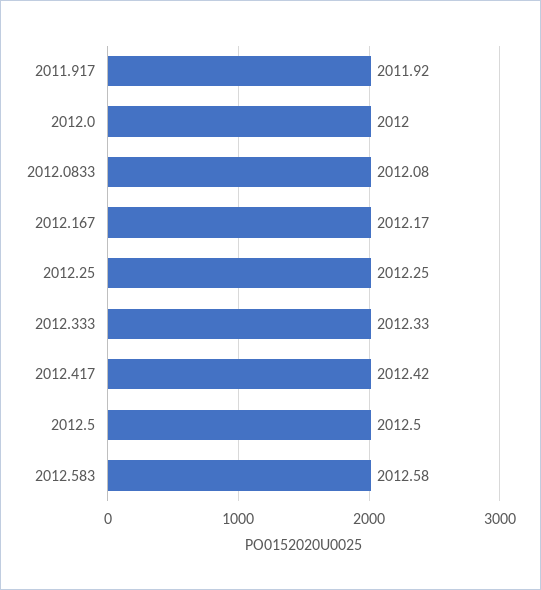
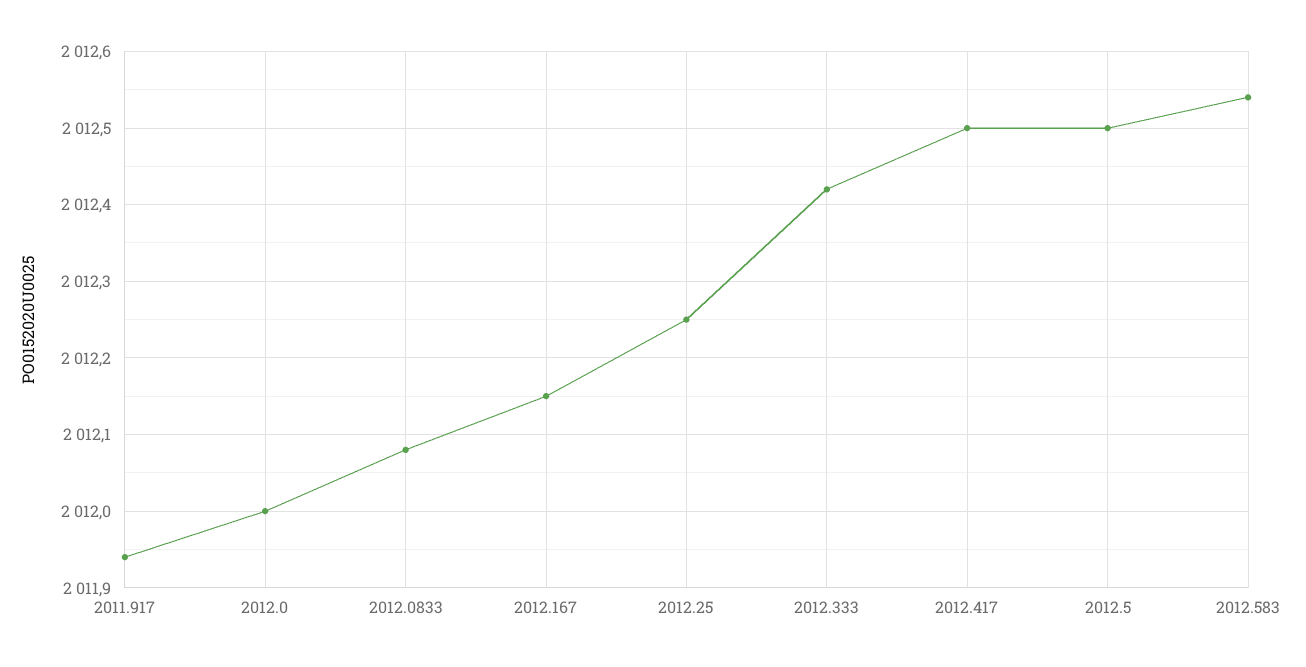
2011.917: 2011.92 -> 2011.94
2012.167: 2012.17 -> 2012.15
2012.333: 2012.33 -> 2012.42
2012.417: 2012.42 -> 2012.5
2012.583: 2012.58 -> 2012.54

